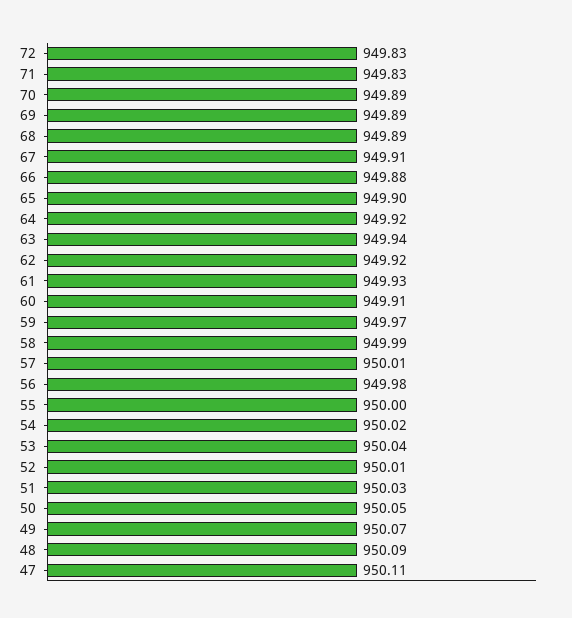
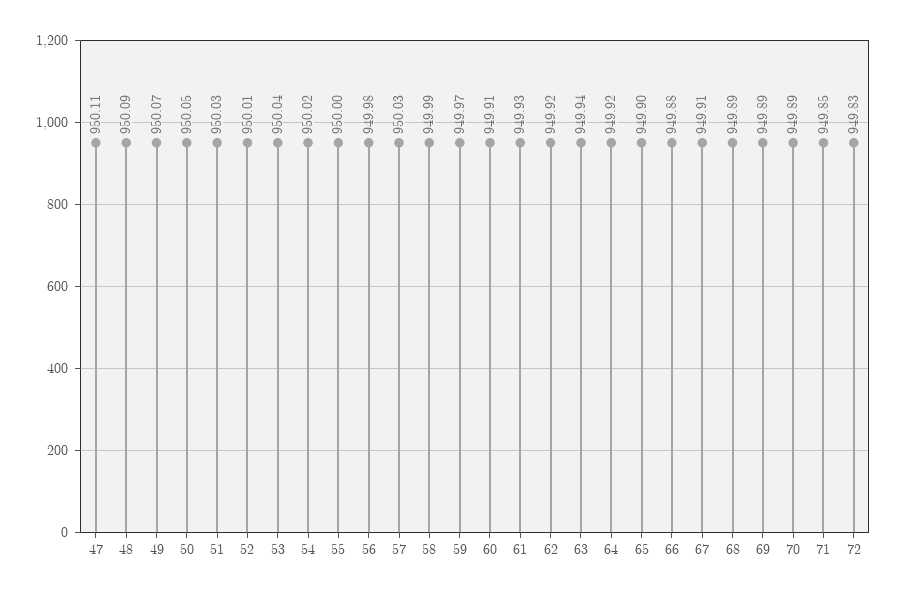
71: 949.83 -> 949.85
57: 950.01 -> 950.03

